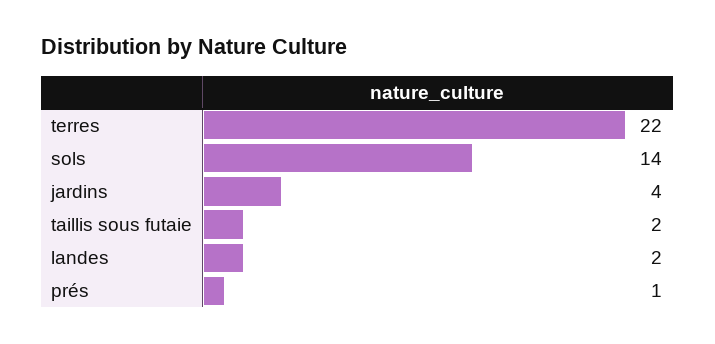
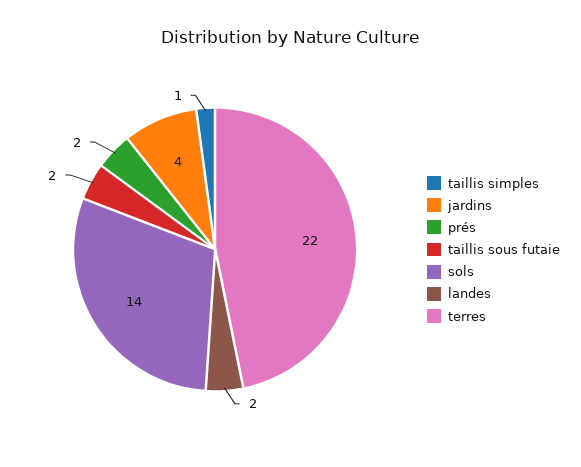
prés: 1 -> 2
taillis simples: none -> 1

